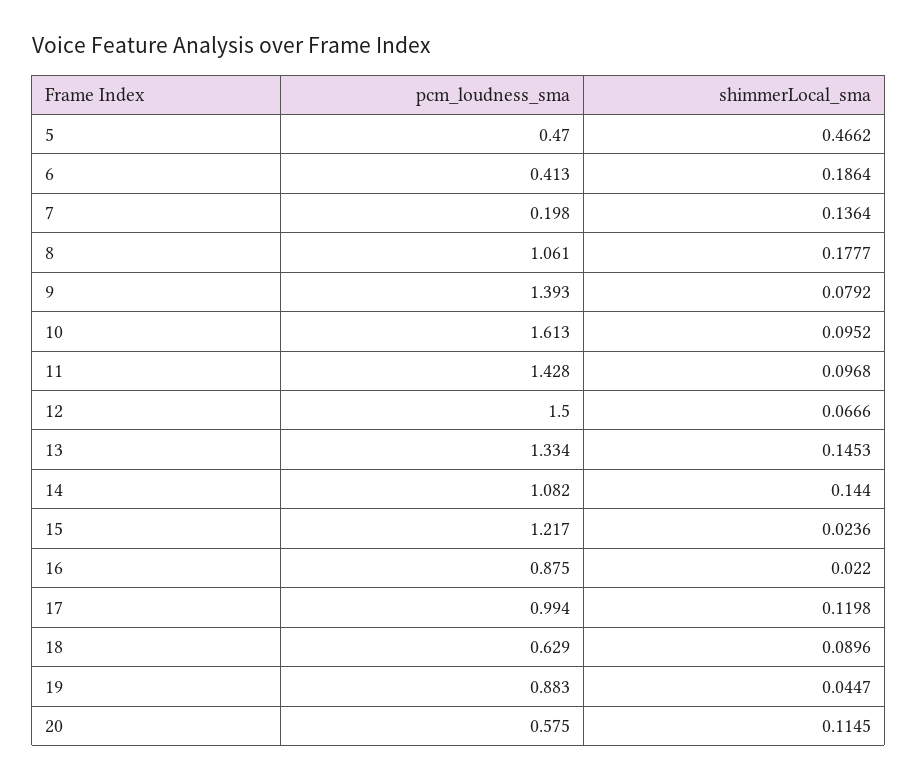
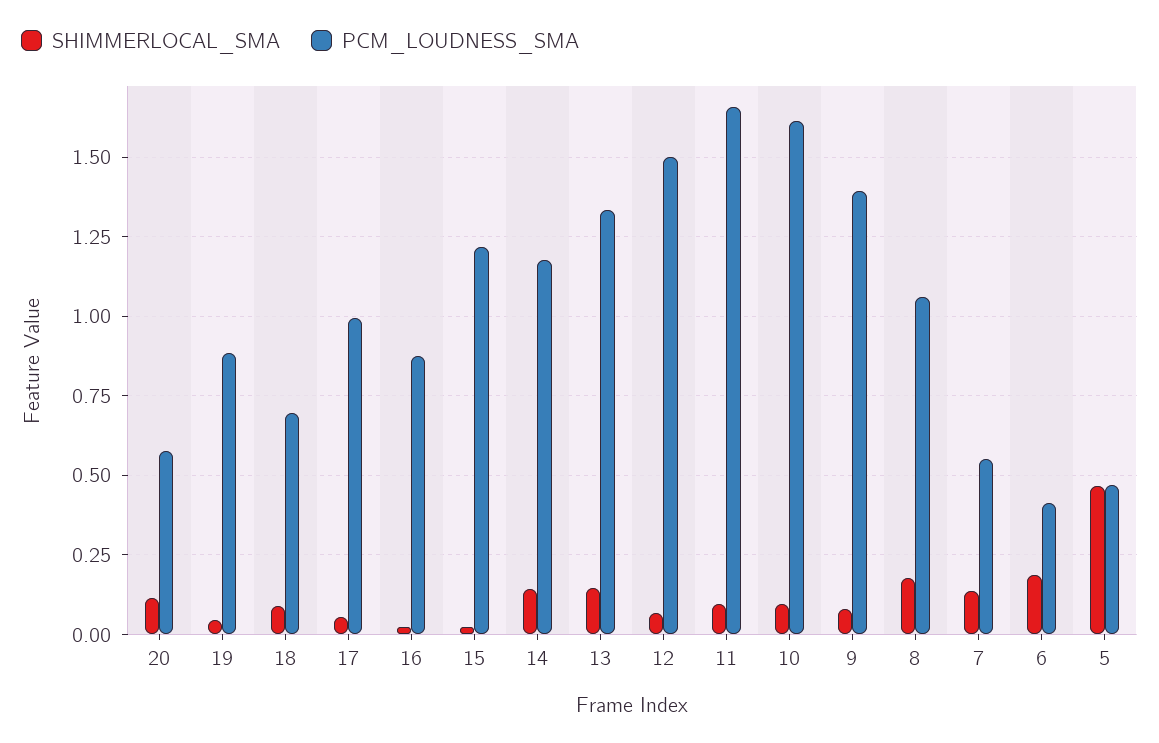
pcm_loudness_sma, 7: 0.198 -> 0.55
pcm_loudness_sma, 11: 1.428 -> 1.65
pcm_loudness_sma, 14: 1.082 -> 1.175
shimmerLocal_sma, 17: 0.1198 -> 0.05
pcm_loudness_sma, 18: 0.629 -> 0.7

